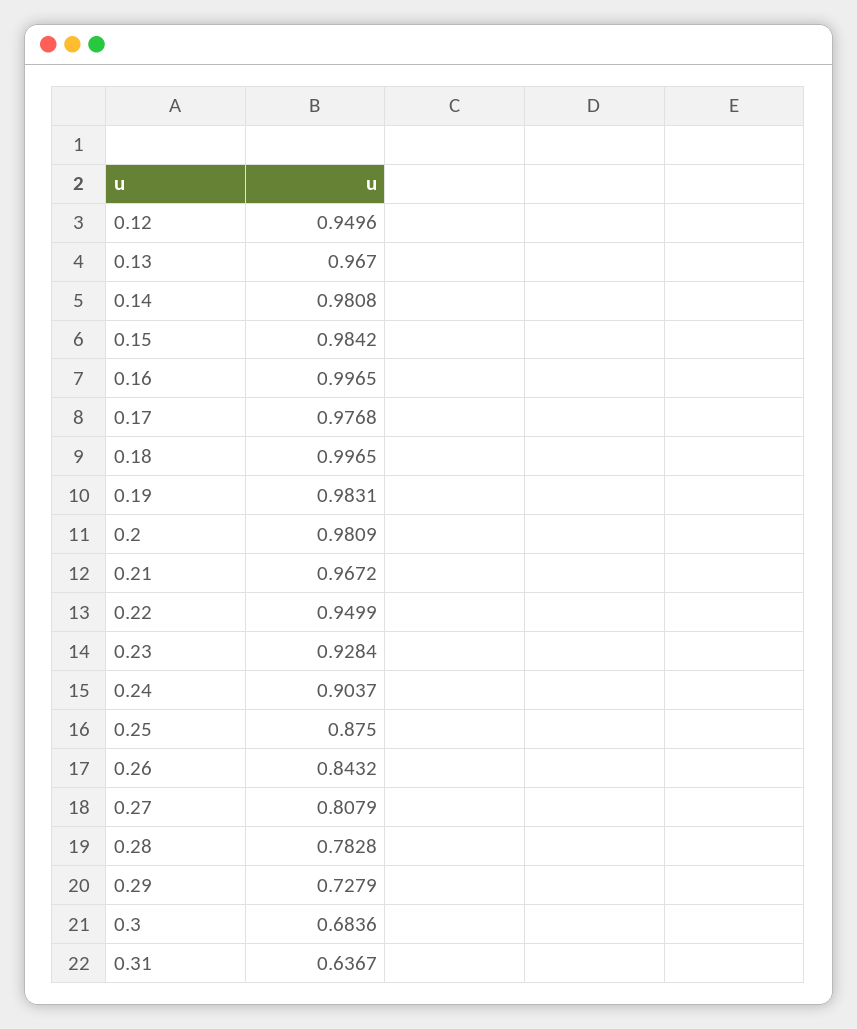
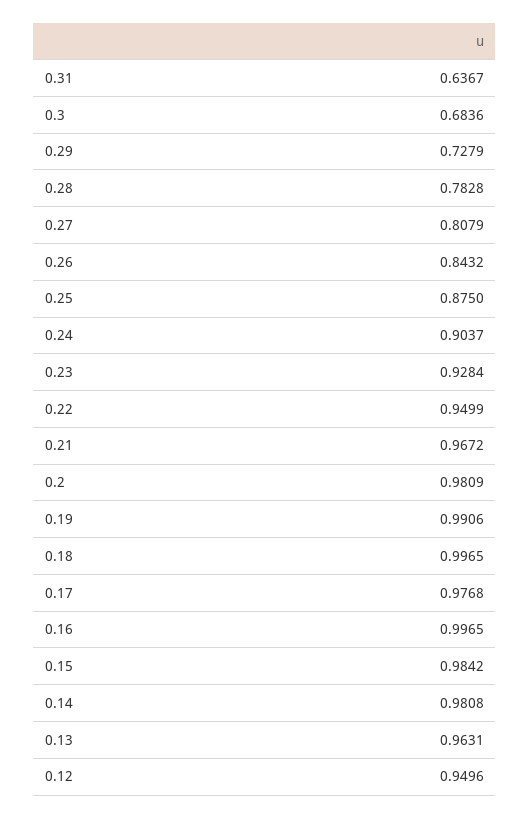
0.13: 0.967 -> 0.9631
0.19: 0.9831 -> 0.9906

